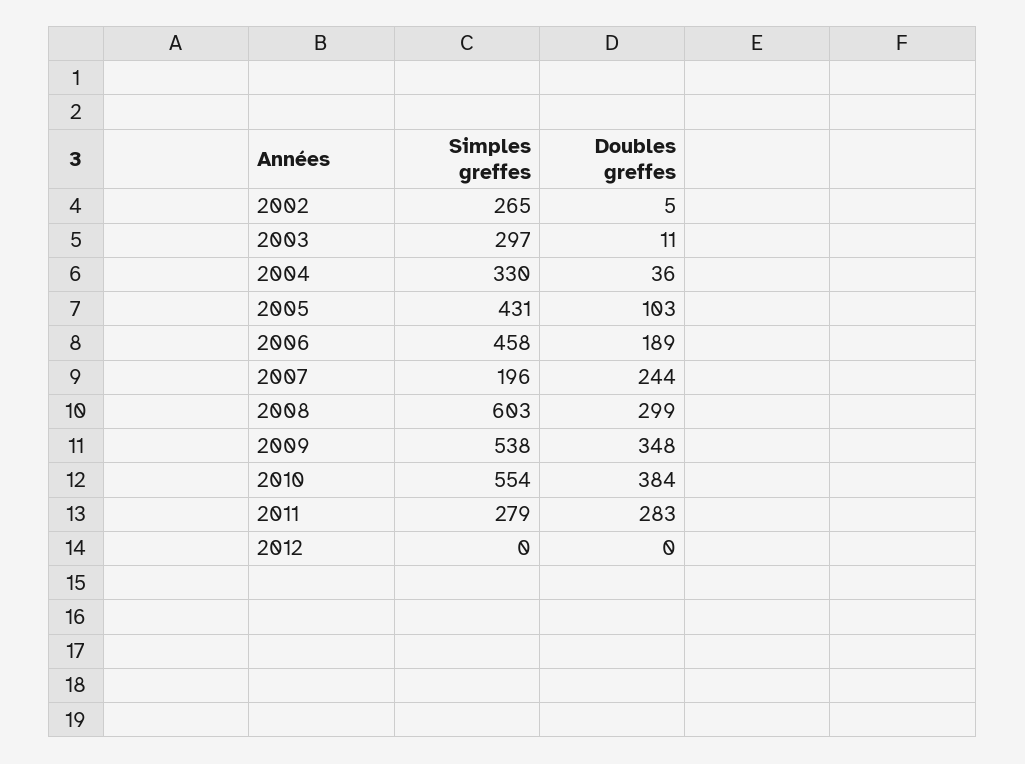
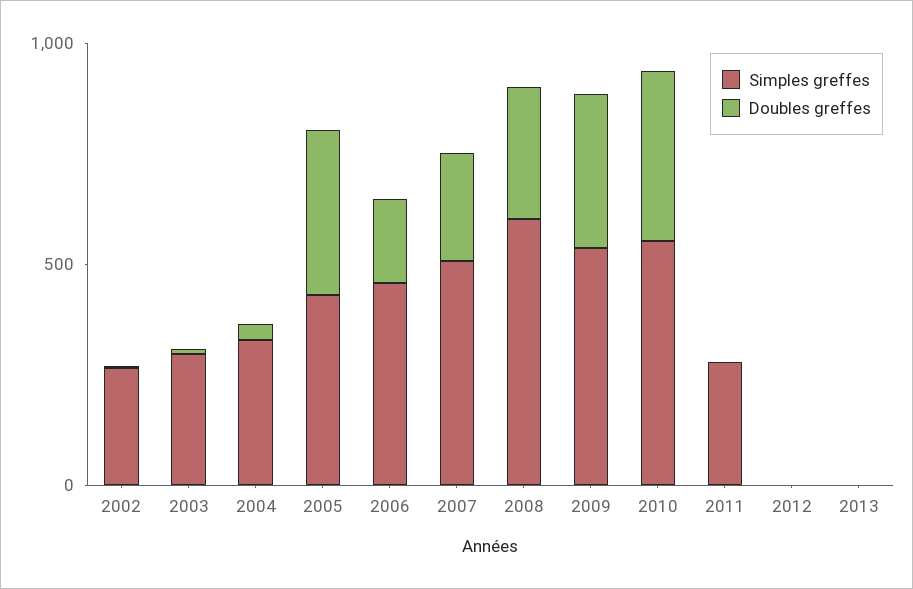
Doubles greffes, 2005: 103 -> 400
Simples greffes, 2007: 196 -> 500
Doubles greffes, 2011: 283 -> 0
Simples greffes, 2013: none -> 0
Doubles greffes, 2013: none -> 0

